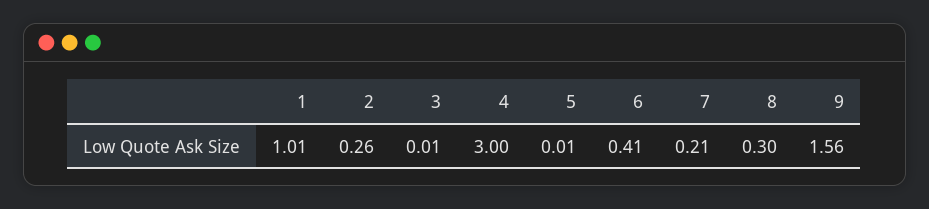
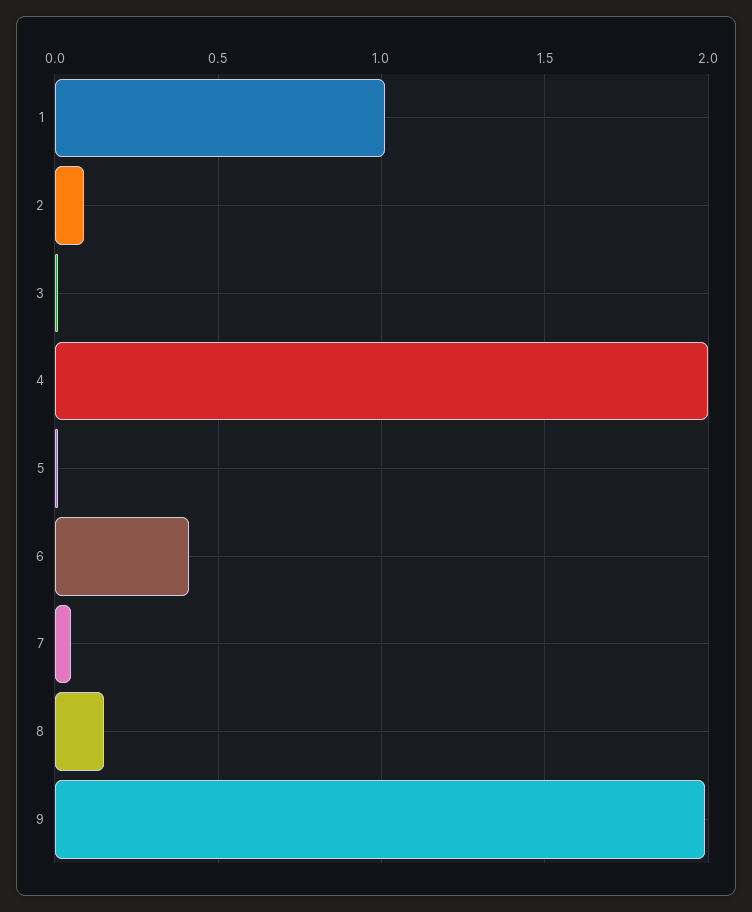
2: 0.26 -> 0.1
4: 3 -> 2
7: 0.21 -> 0.05
8: 0.3 -> 0.15
9: 1.56 -> 2

